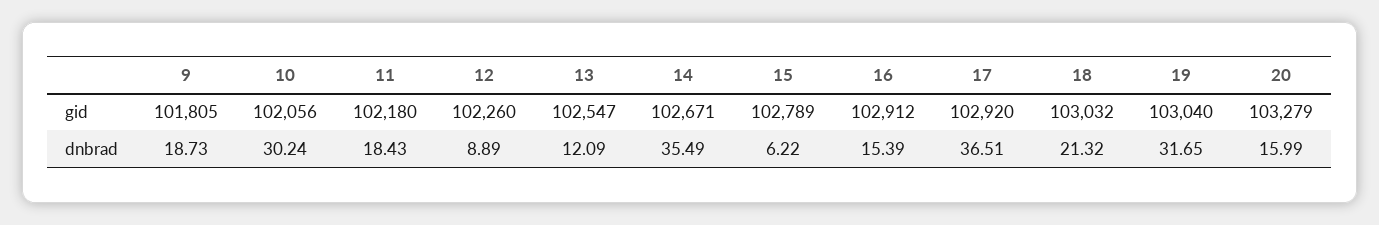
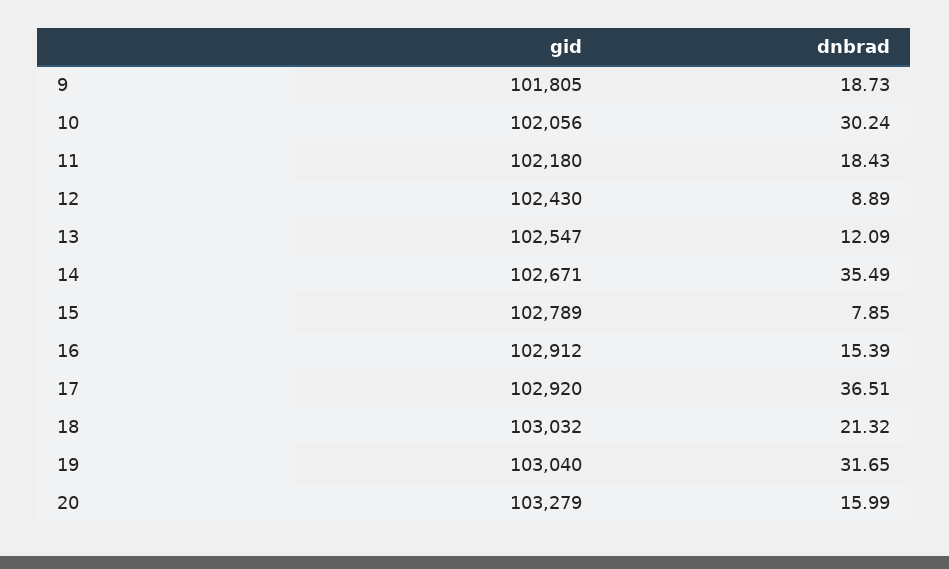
12, gid: 102260 -> 102430
15, dnbrad: 6.22 -> 7.85

